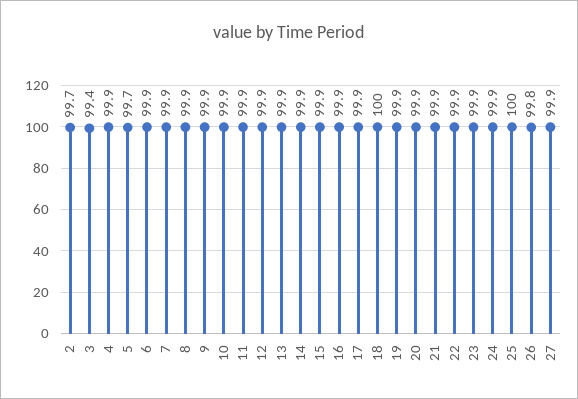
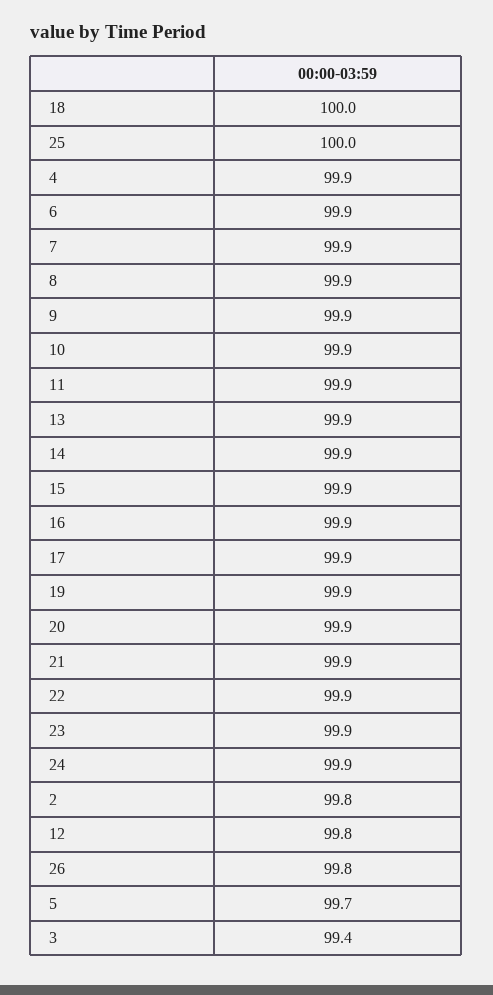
2: 99.7 -> 99.8
12: 99.9 -> 99.8
27: 99.9 -> none

